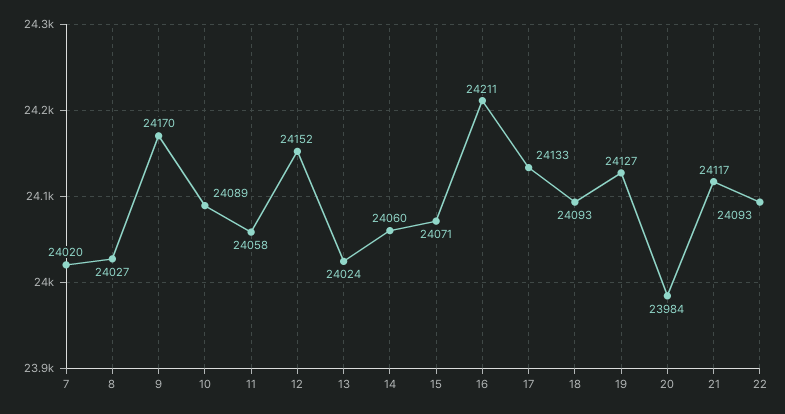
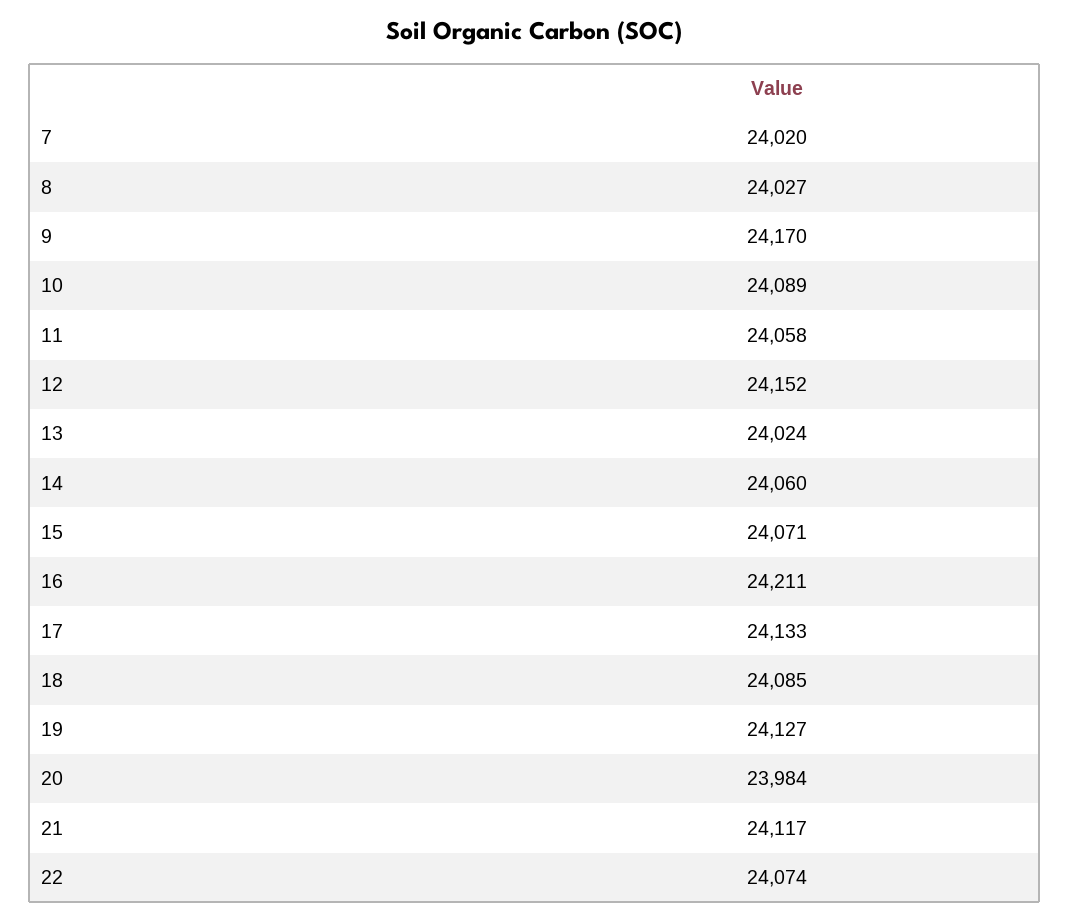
18: 24093 -> 24085
22: 24093 -> 24074

